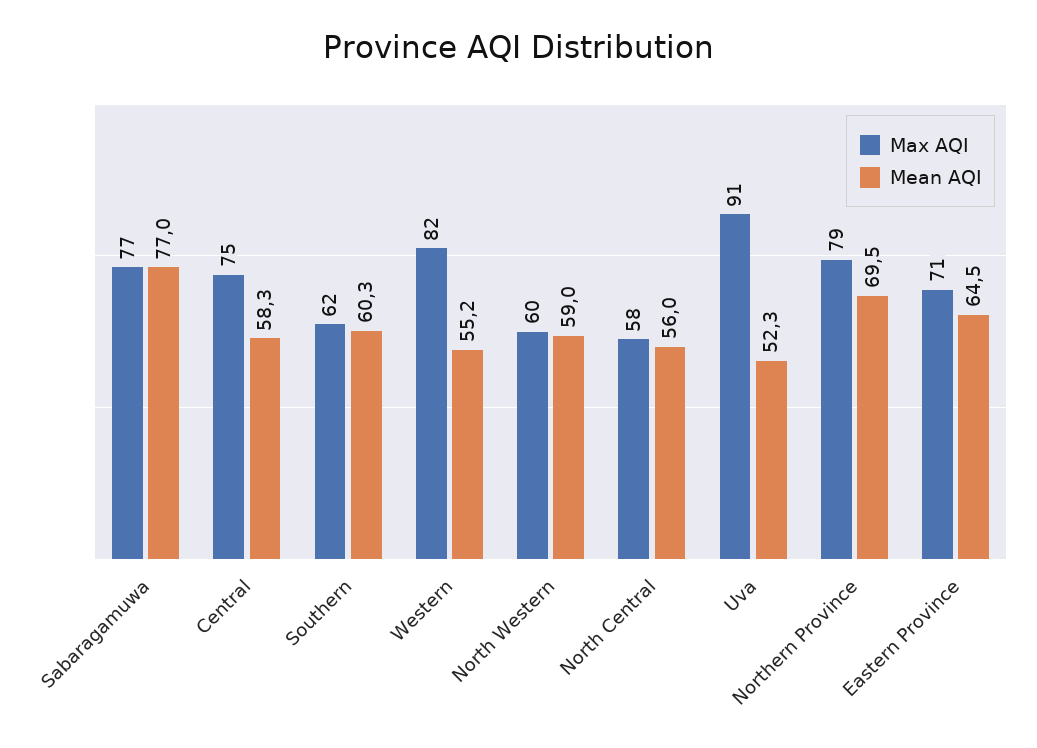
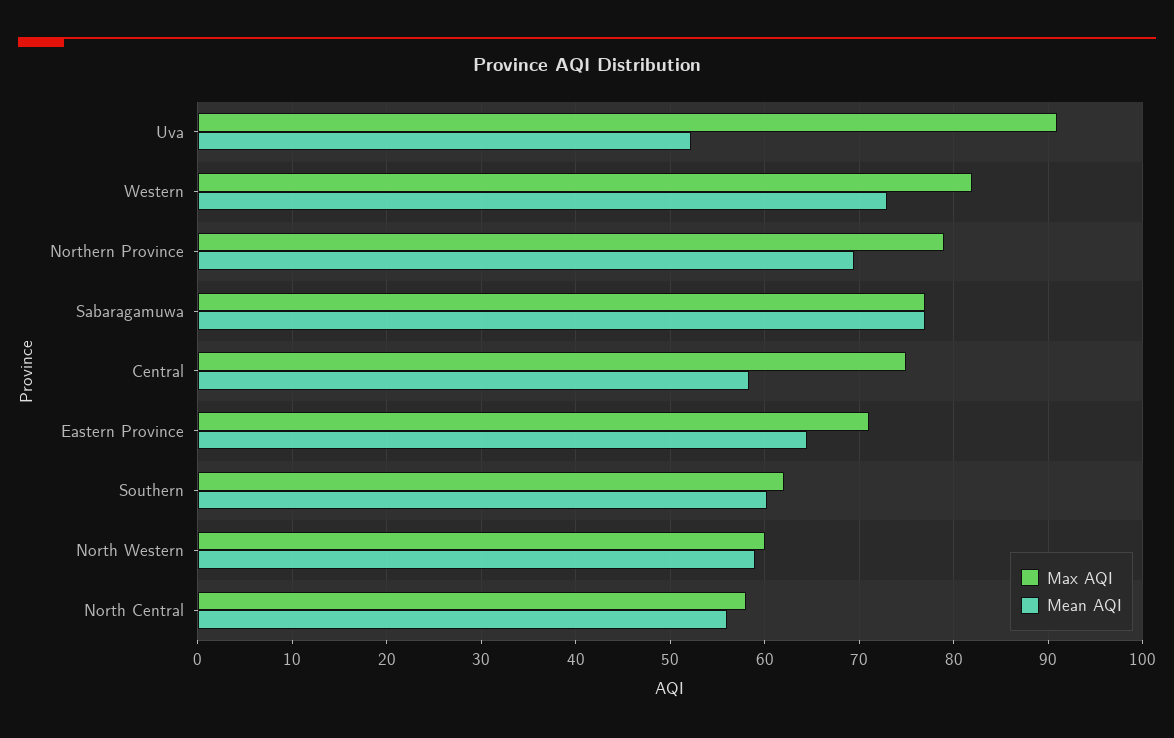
Mean AQI, Western: 55.2 -> 73

